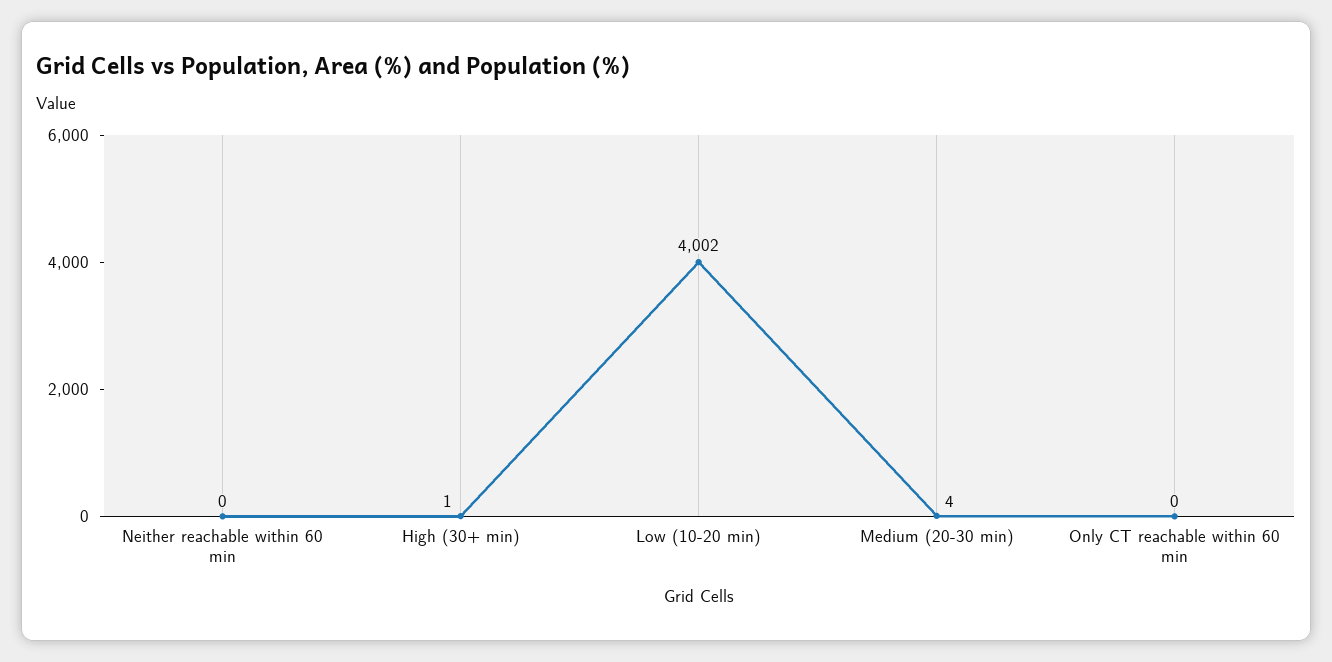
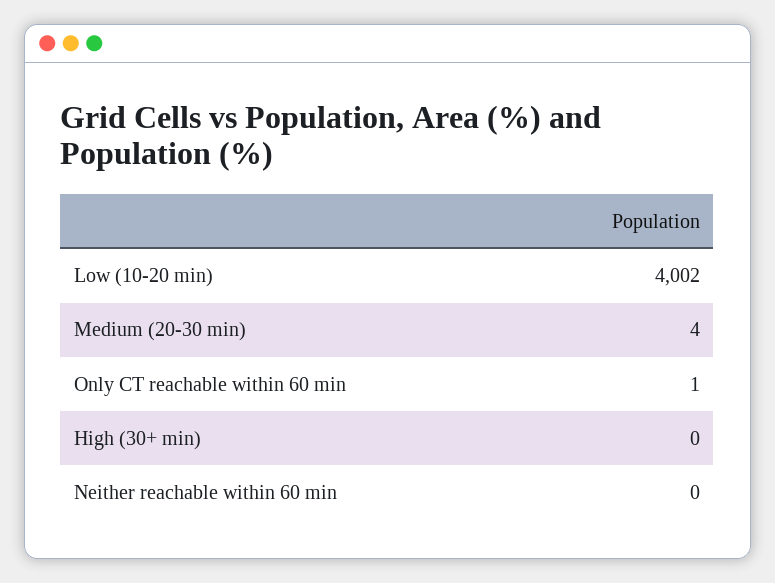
High (30+ min): 1 -> 0
Only CT reachable within 60 min: 0 -> 1

